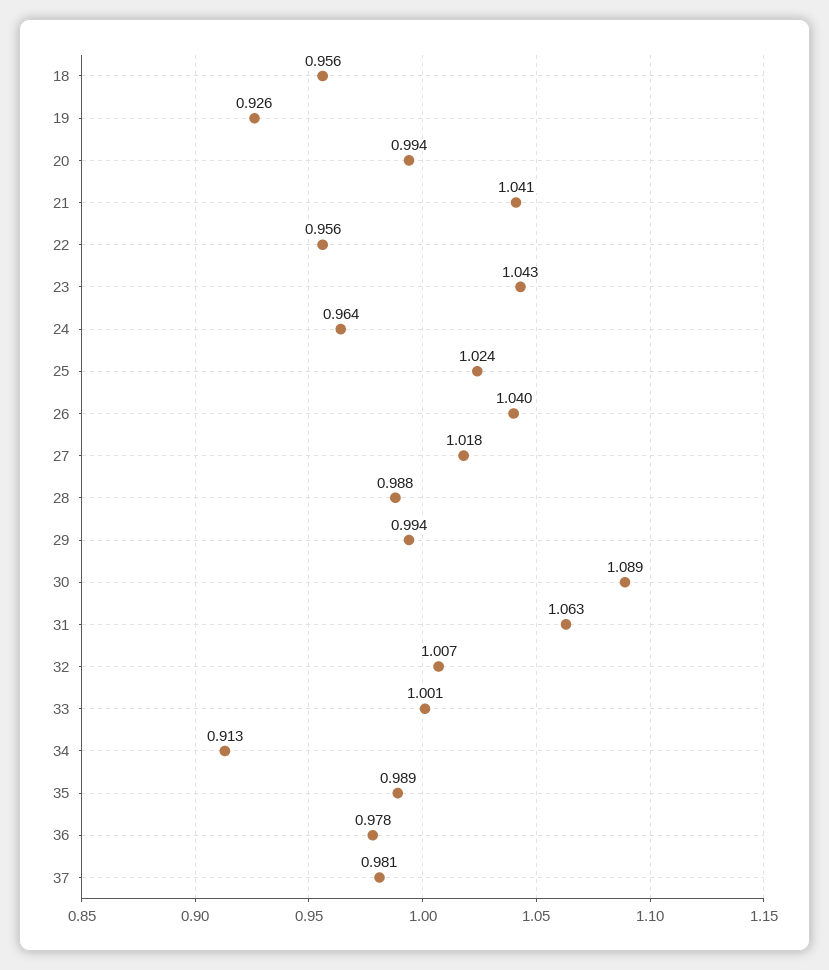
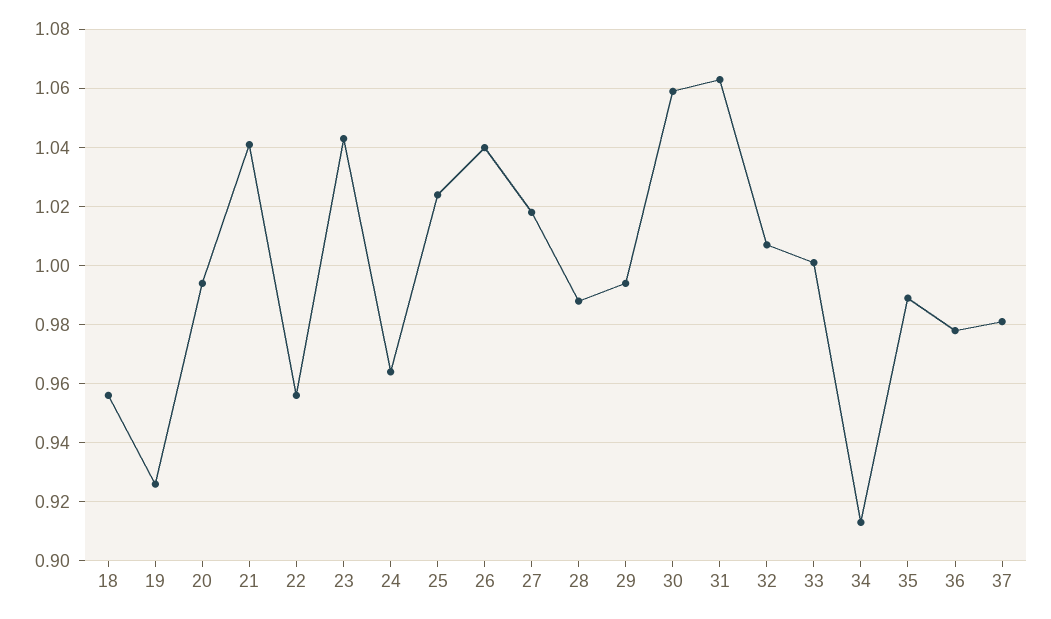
30: 1.089 -> 1.06

